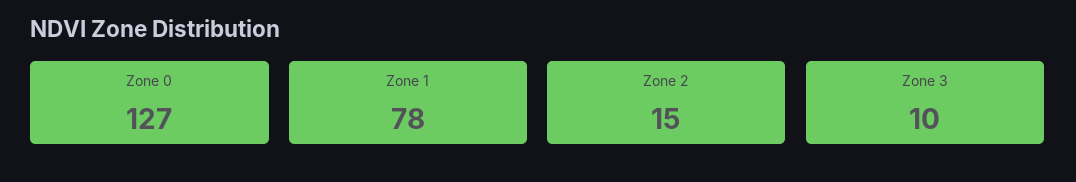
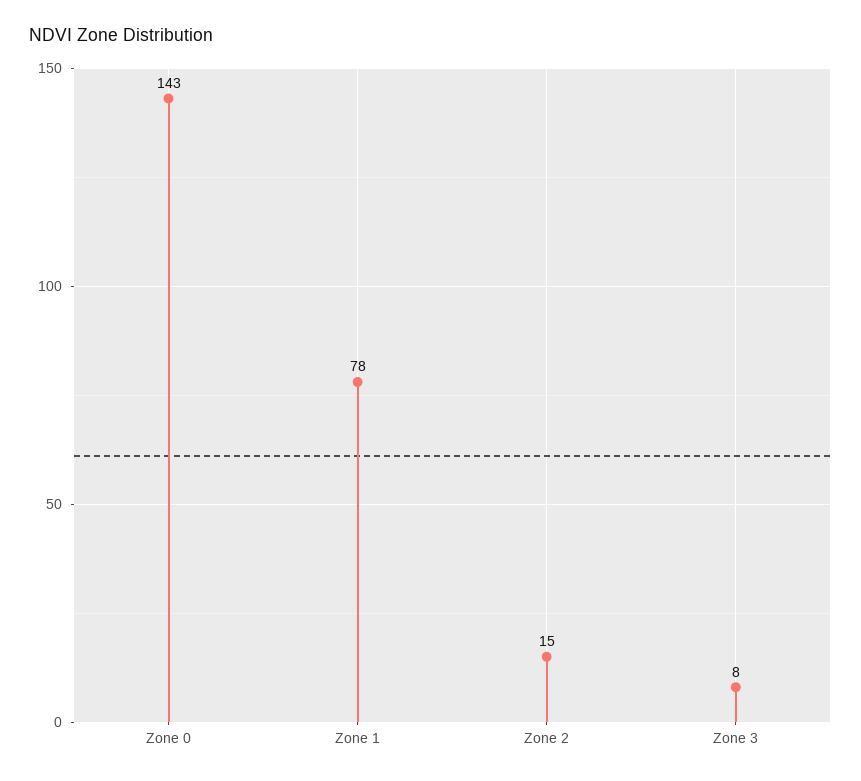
Zone 0: 127 -> 143
Zone 3: 10 -> 8

